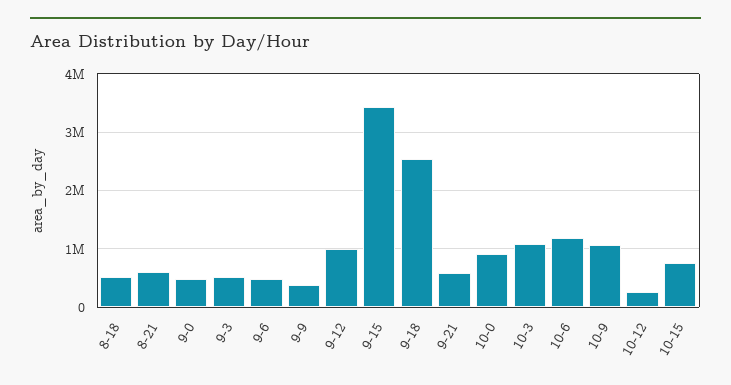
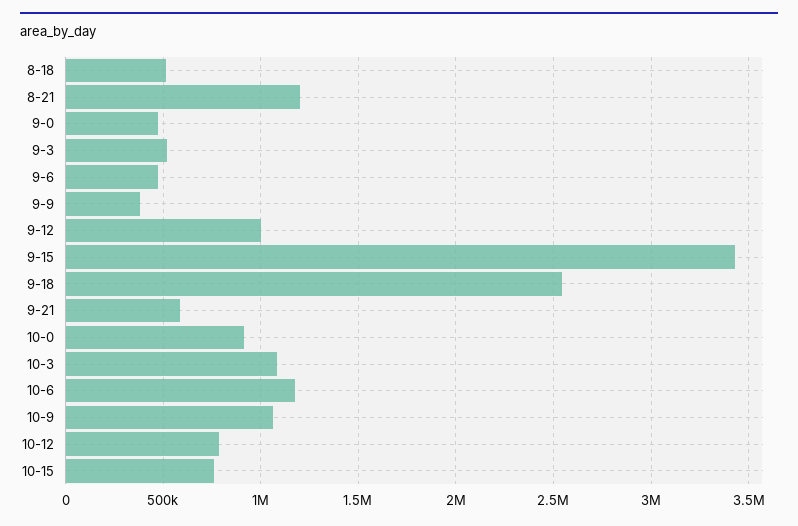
8-21: 600000 -> 1200000
10-12: 200000 -> 800000

